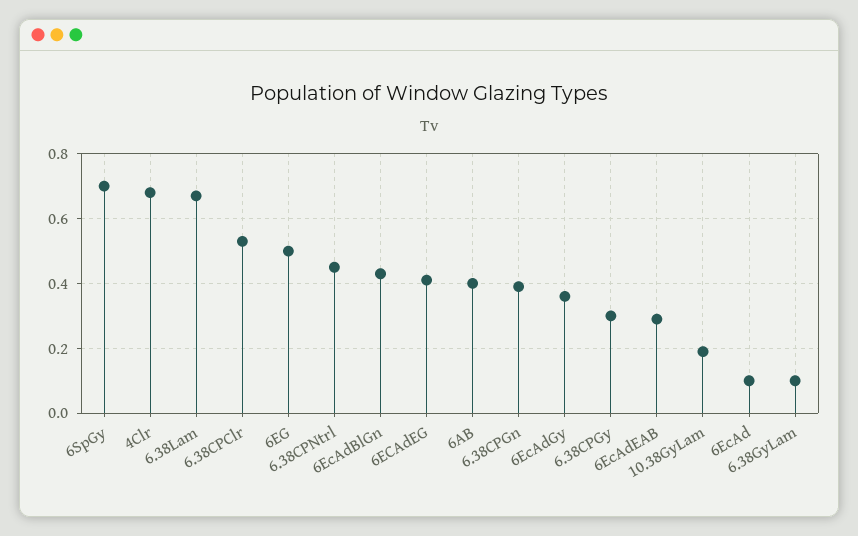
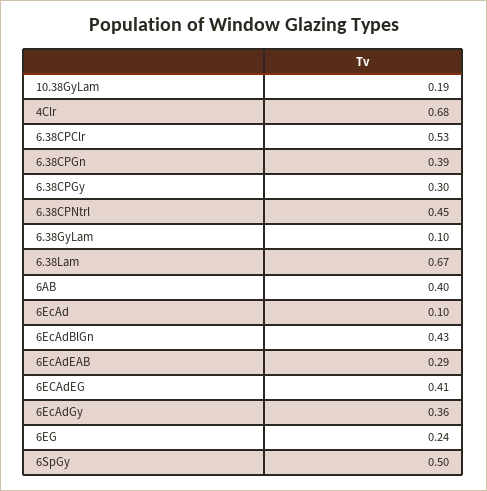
6SpGy: 0.7 -> 0.5
6EG: 0.5 -> 0.24

